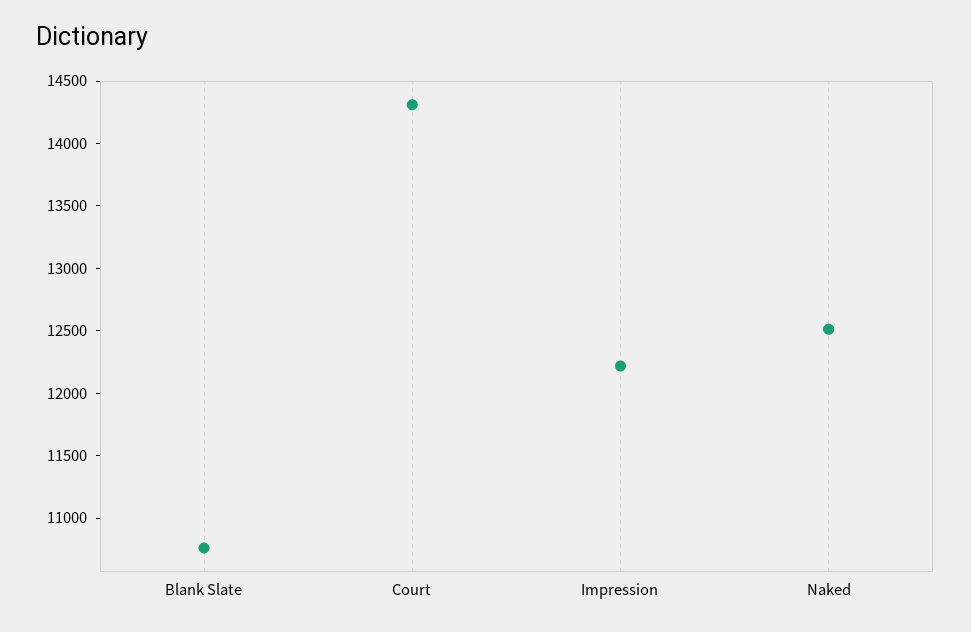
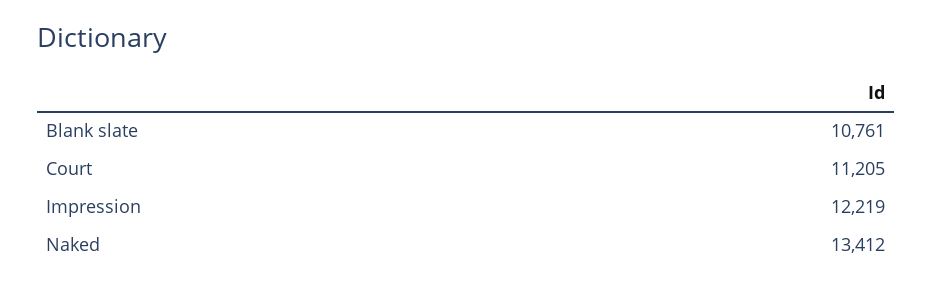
Court: 14300 -> 11205
Naked: 12500 -> 13412

